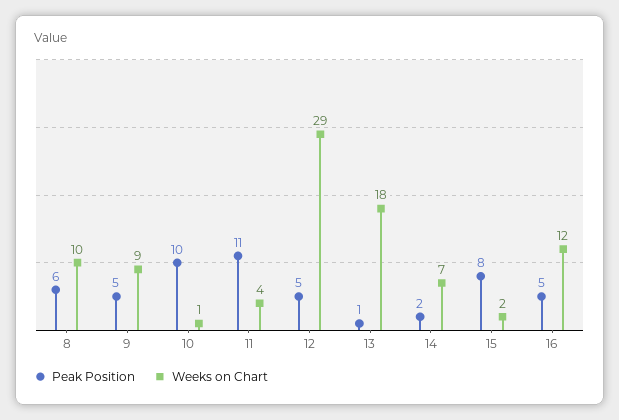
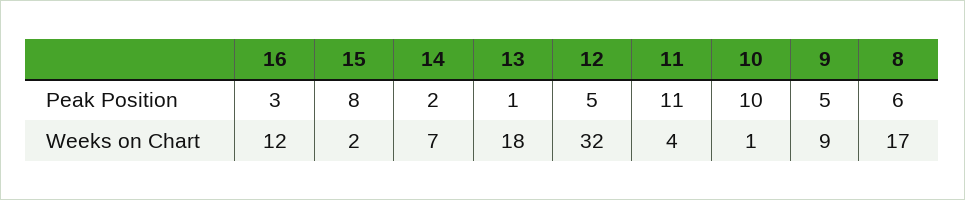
Weeks on Chart, 8: 10 -> 17
Weeks on Chart, 12: 29 -> 32
Peak Position, 16: 5 -> 3

